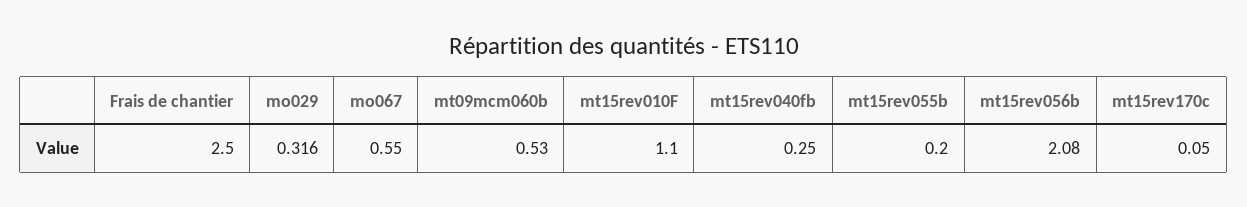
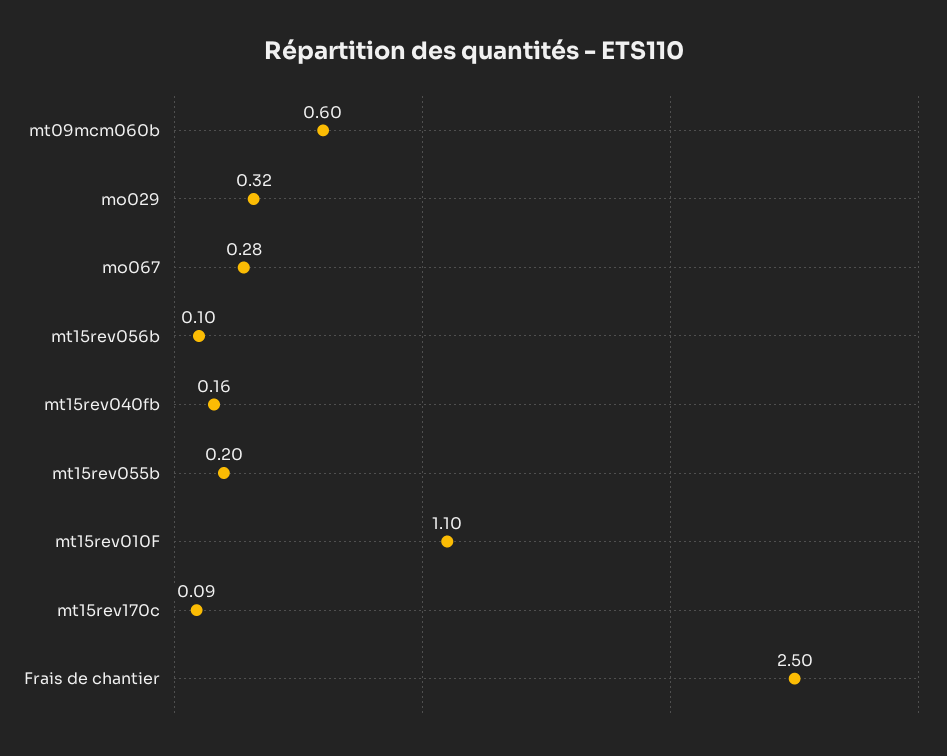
mo067: 0.55 -> 0.28
mt09mcm060b: 0.53 -> 0.6
mt15rev040fb: 0.25 -> 0.16
mt15rev056b: 2.08 -> 0.1
mt15rev170c: 0.05 -> 0.09

